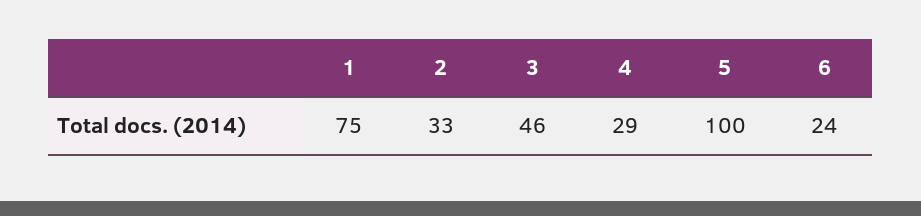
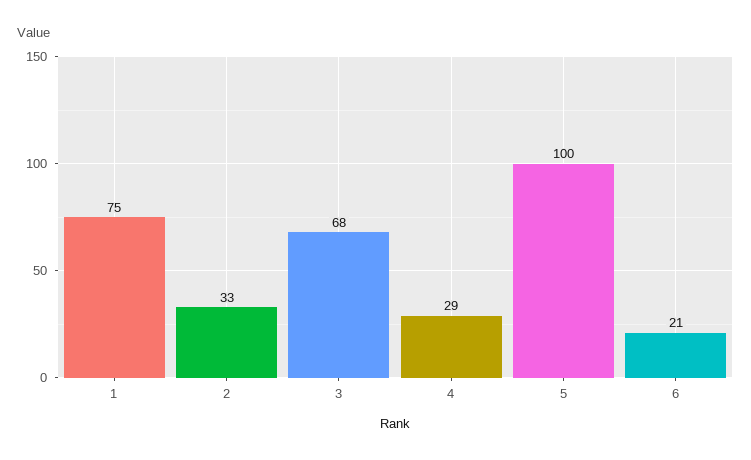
3: 46 -> 68
6: 24 -> 21

